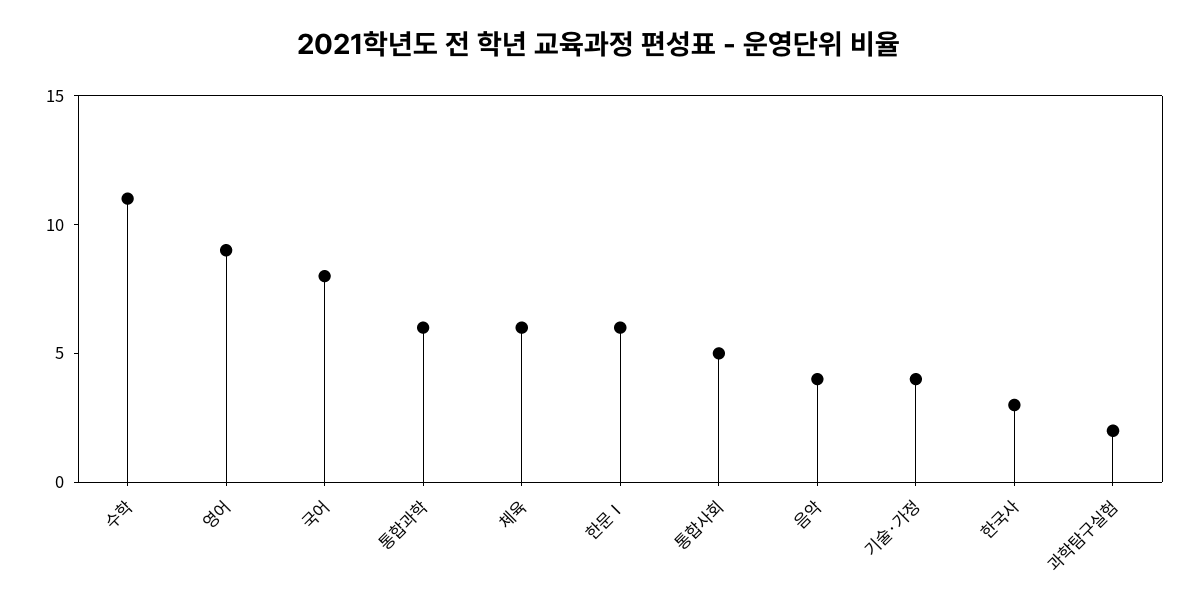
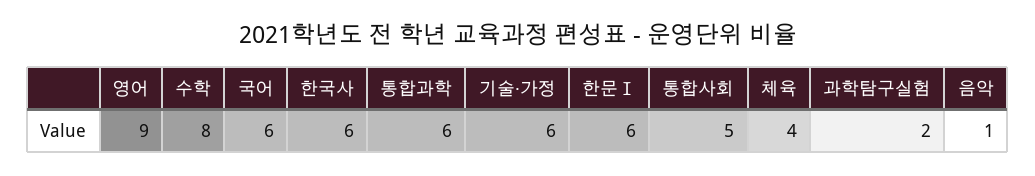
수학: 11 -> 8
국어: 8 -> 6
체육: 6 -> 4
음악: 4 -> 1
기술·가정: 4 -> 6
한국사: 3 -> 6

